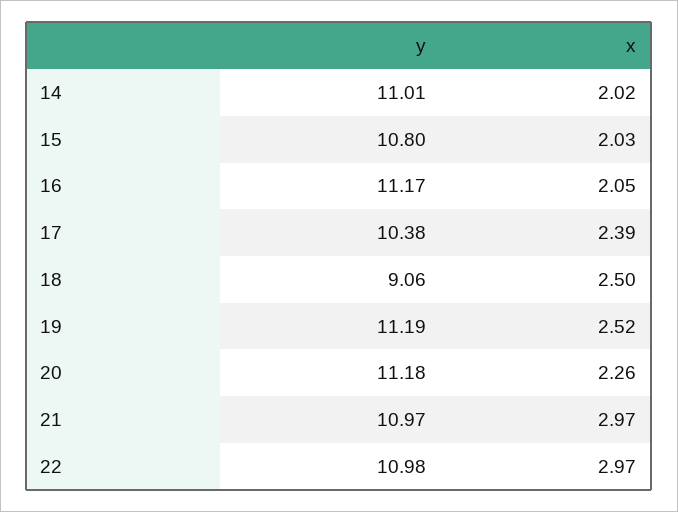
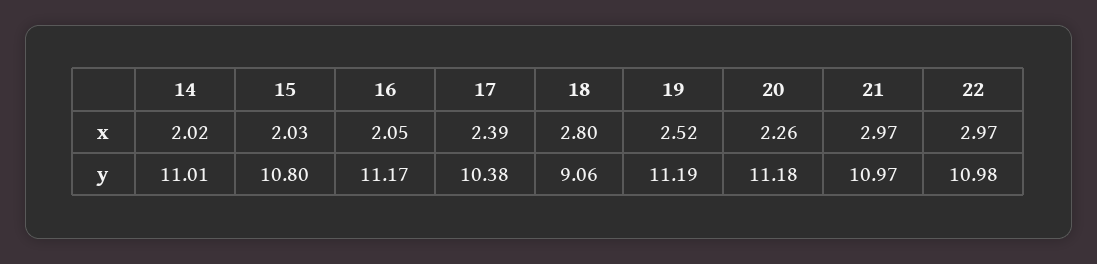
x, 18: 2.5 -> 2.8

